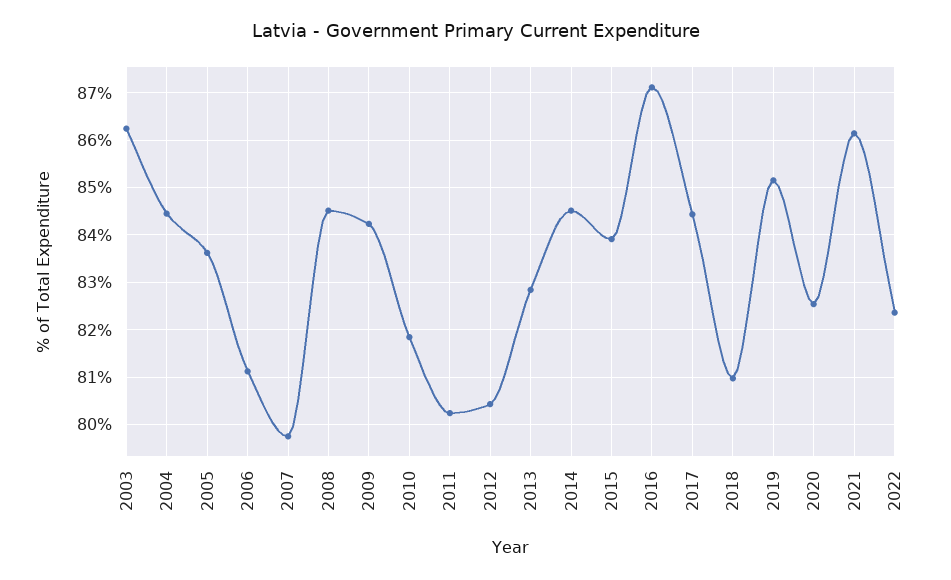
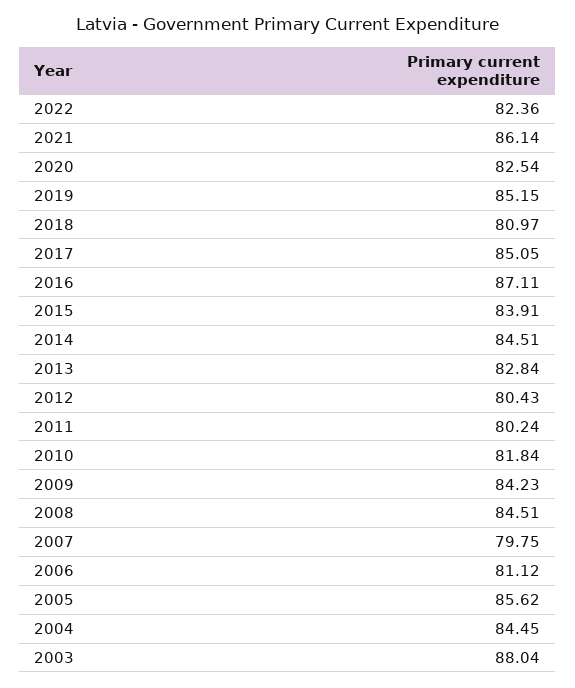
2003: 86.2 -> 88.04
2005: 83.6 -> 85.62
2017: 84.4 -> 85.05

